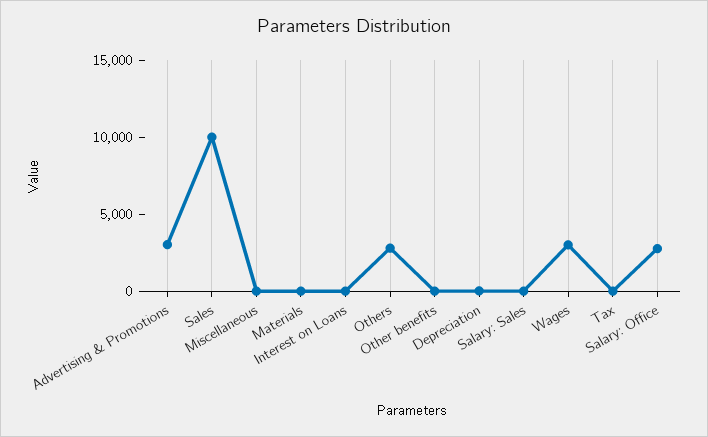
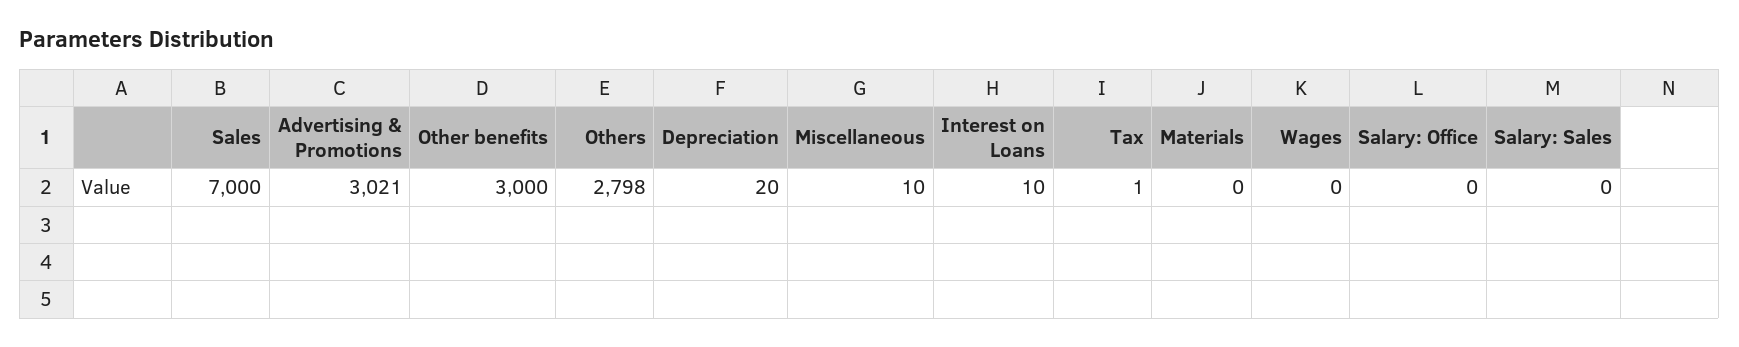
Sales: 10000 -> 7000
Other benefits: 0 -> 3000
Wages: 3000 -> 0
Salary: Office: 3000 -> 0

